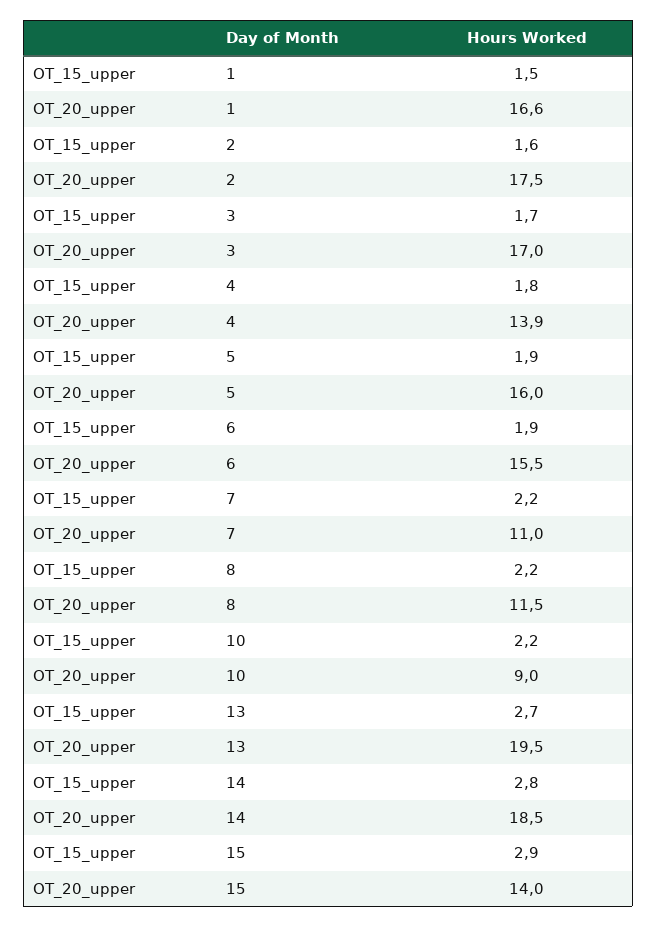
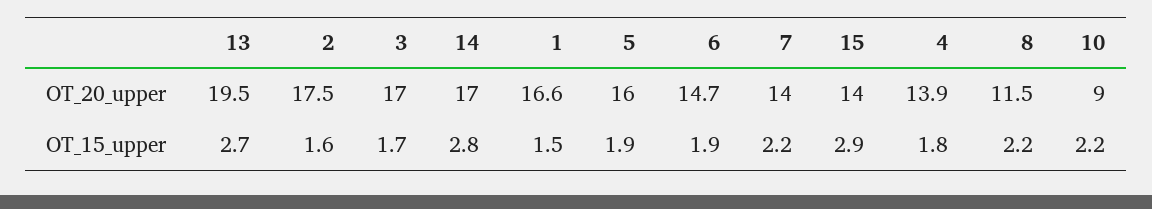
OT_20_upper, 6: 15.5 -> 14.7
OT_20_upper, 7: 11 -> 14
OT_20_upper, 14: 18.5 -> 17

